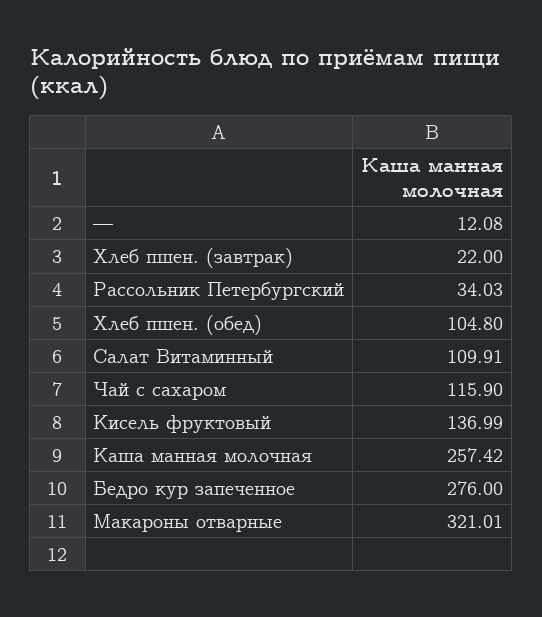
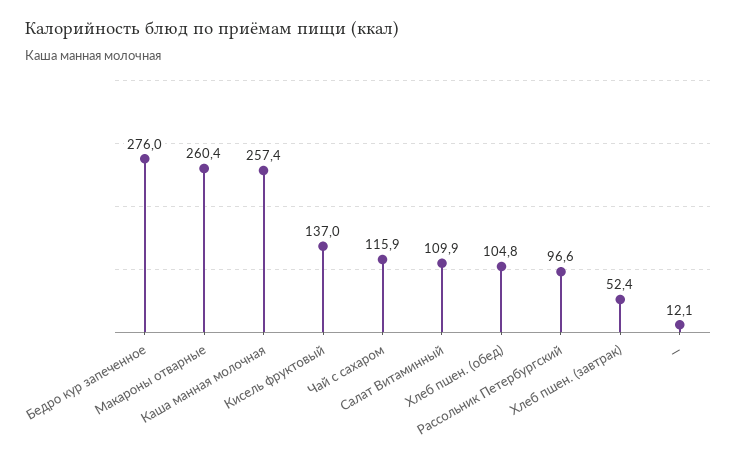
Хлеб пшен. (завтрак): 22 -> 52.4
Рассольник Петербургский: 34.03 -> 96.6
Макароны отварные: 321.01 -> 260.4

